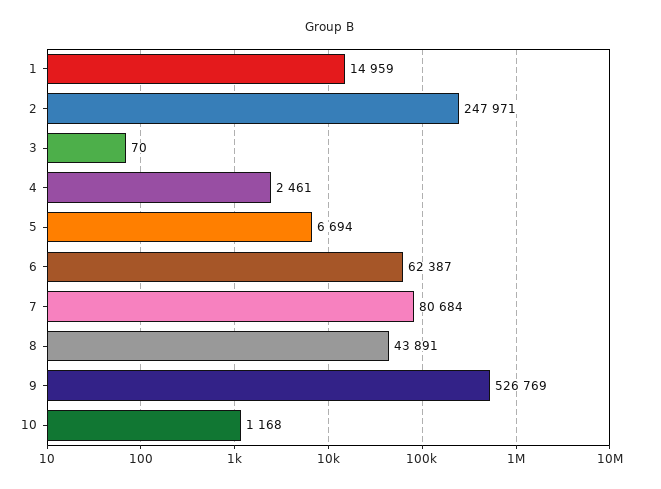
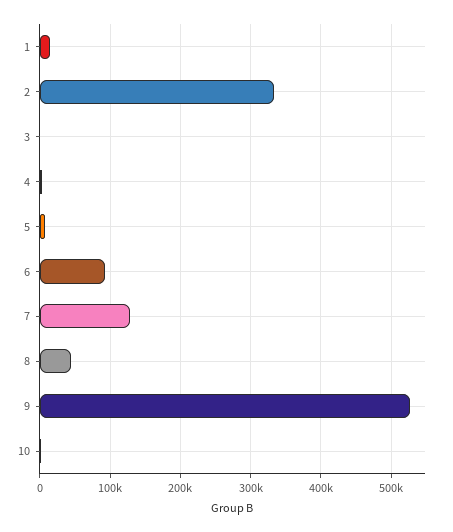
2: 247971 -> 330000
6: 62387 -> 90000
7: 80684 -> 130000

